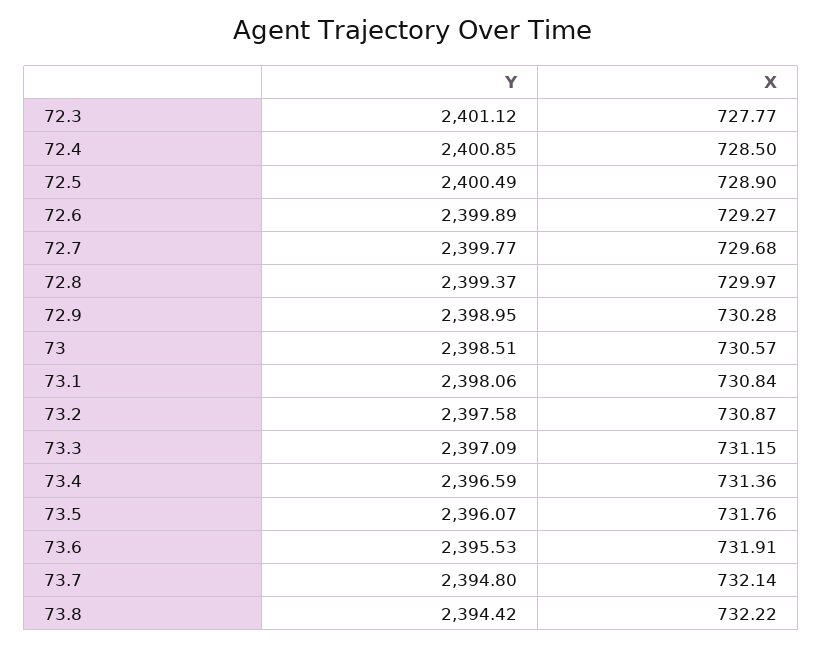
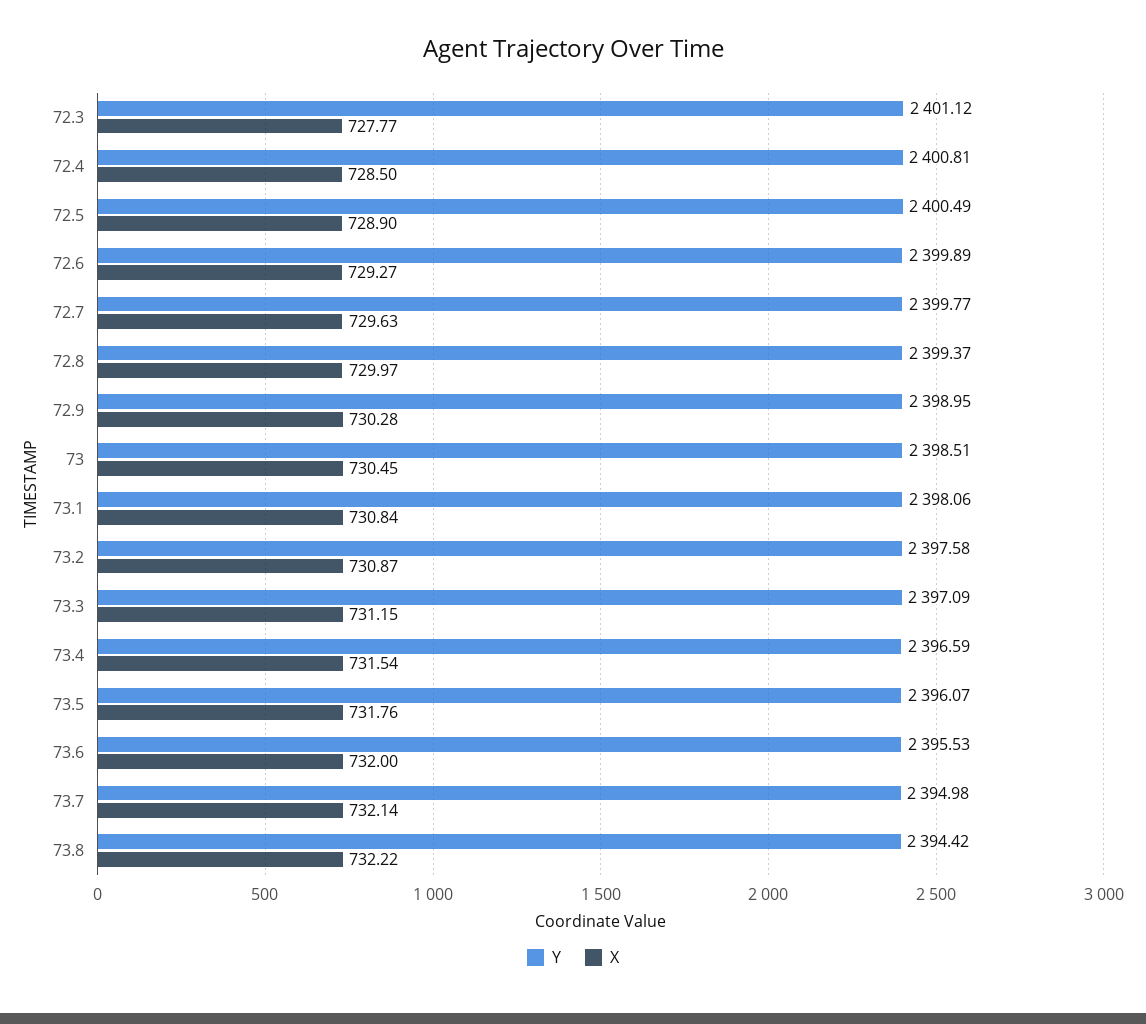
Y, 72.4: 2400.85 -> 2400.81
X, 72.7: 729.68 -> 729.63
X, 73: 730.57 -> 730.45
X, 73.4: 731.36 -> 731.54
X, 73.6: 731.91 -> 732
Y, 73.7: 2394.8 -> 2394.98

